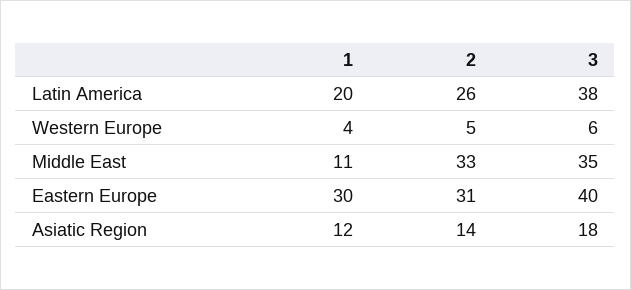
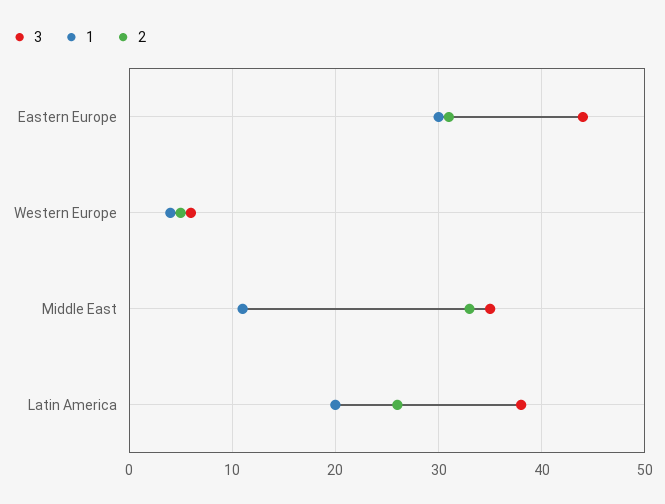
3, Eastern Europe: 40 -> 44
1, Asiatic Region: 12 -> none
2, Asiatic Region: 14 -> none
3, Asiatic Region: 18 -> none

